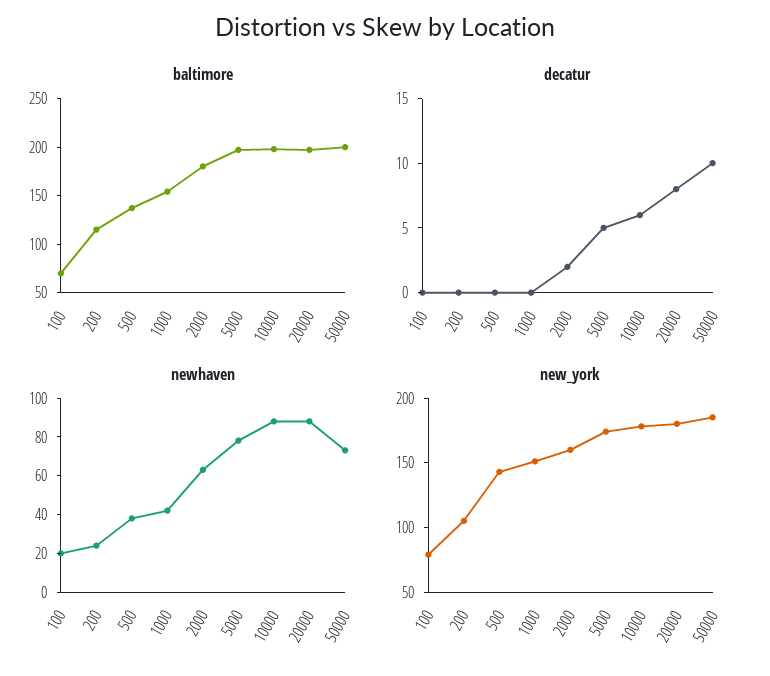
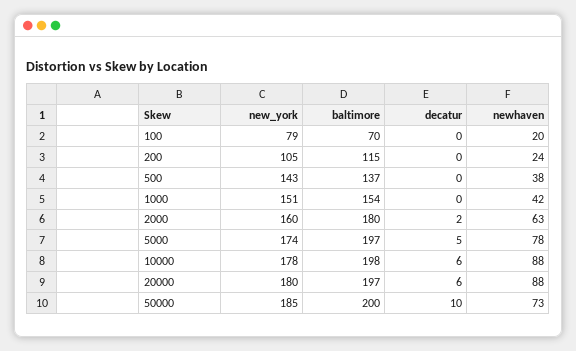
decatur, 20000: 8 -> 6

